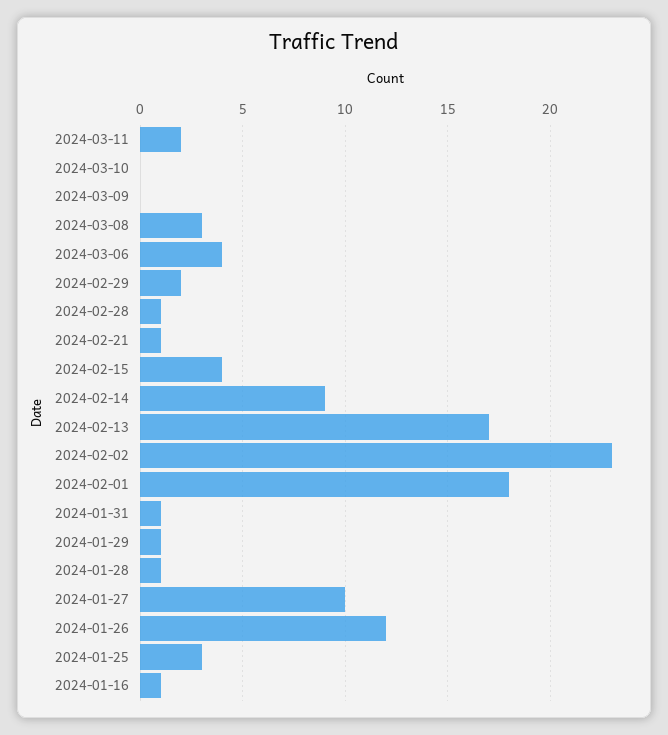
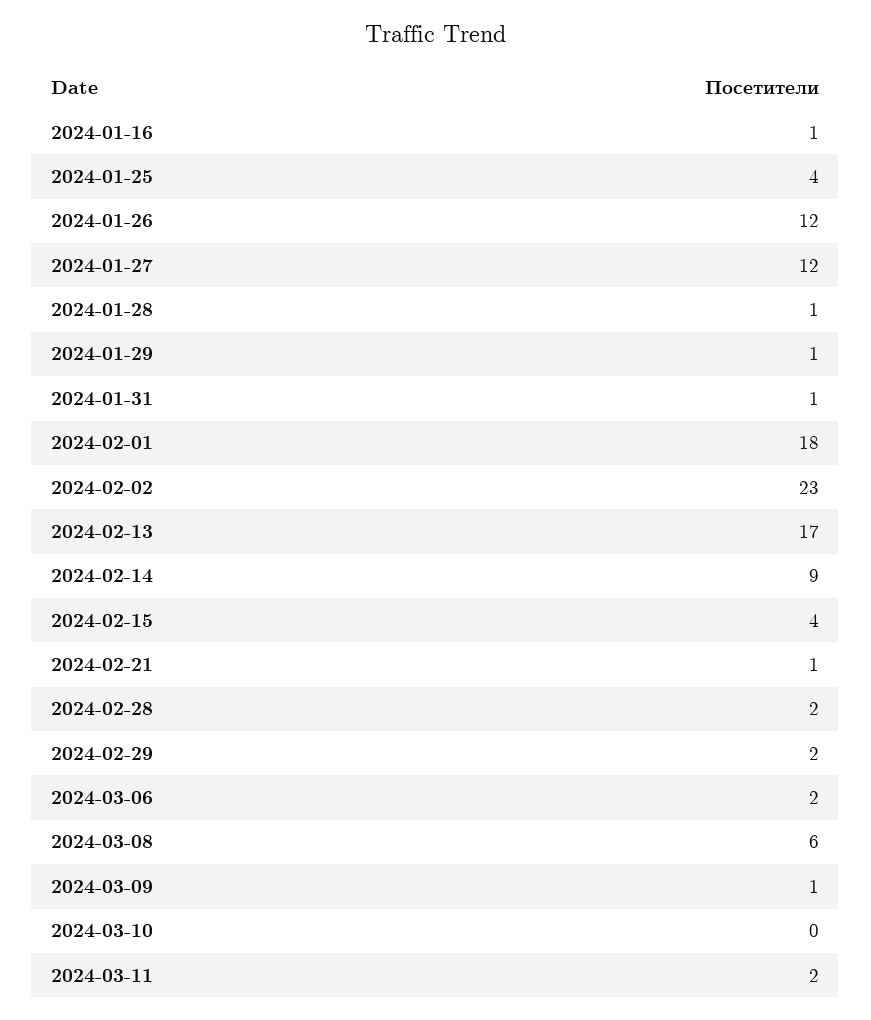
2024-03-09: 0 -> 1
2024-03-08: 3 -> 6
2024-03-06: 4 -> 2
2024-02-28: 1 -> 2
2024-01-27: 10 -> 12
2024-01-25: 3 -> 4

